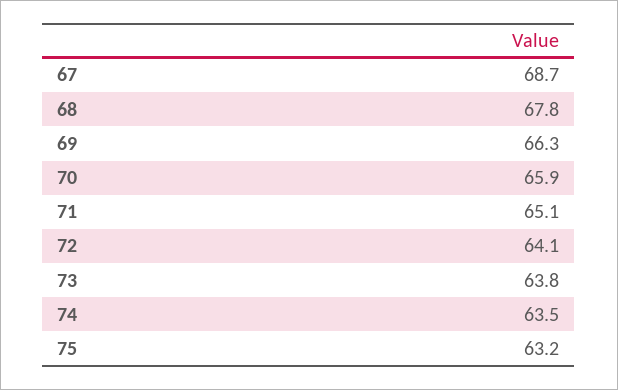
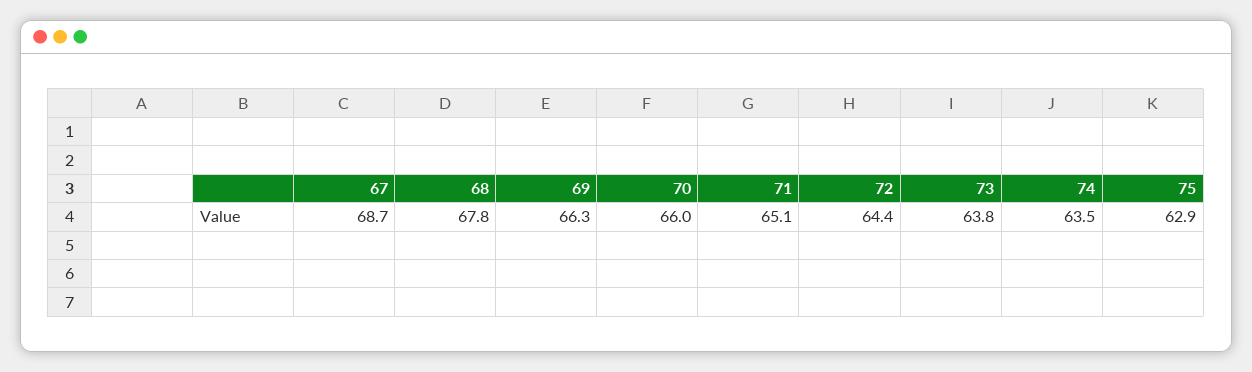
70: 65.9 -> 66
72: 64.1 -> 64.4
75: 63.2 -> 62.9

